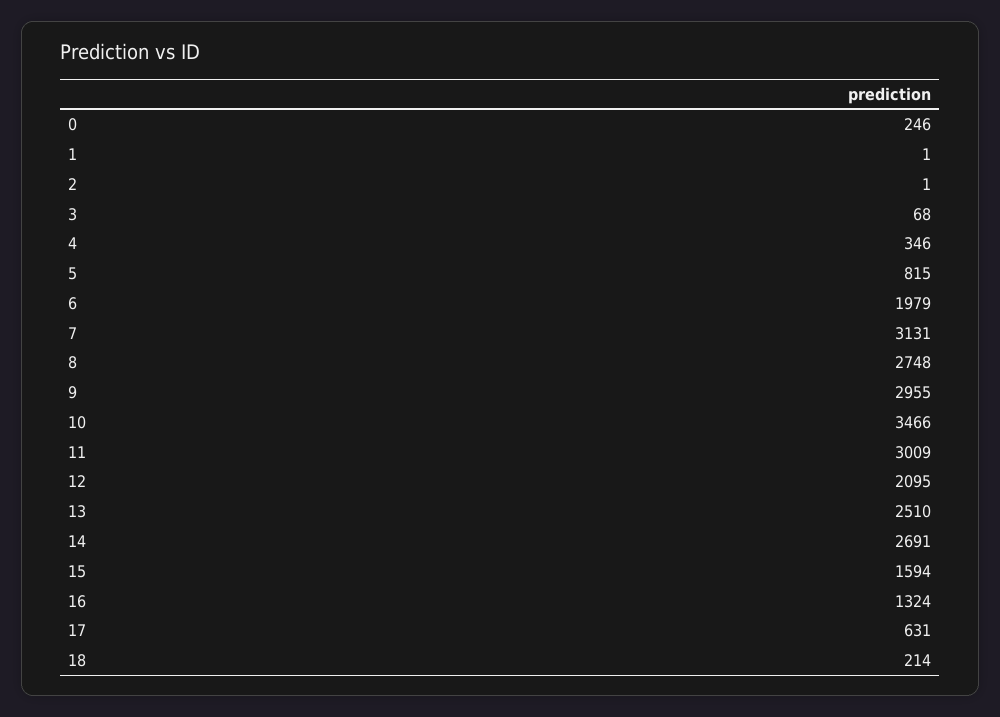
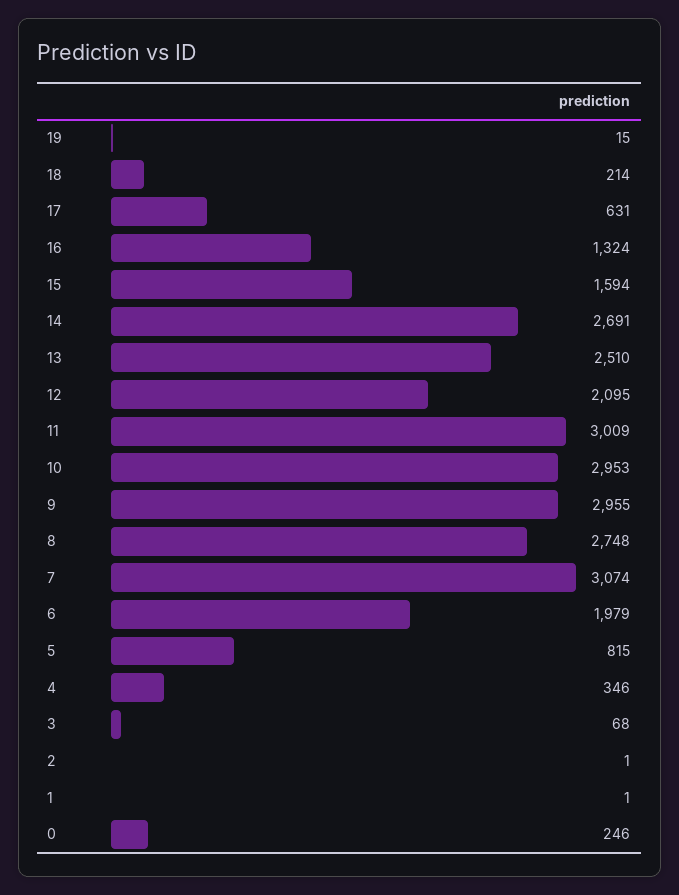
7: 3131 -> 3074
10: 3466 -> 2953
19: none -> 15

